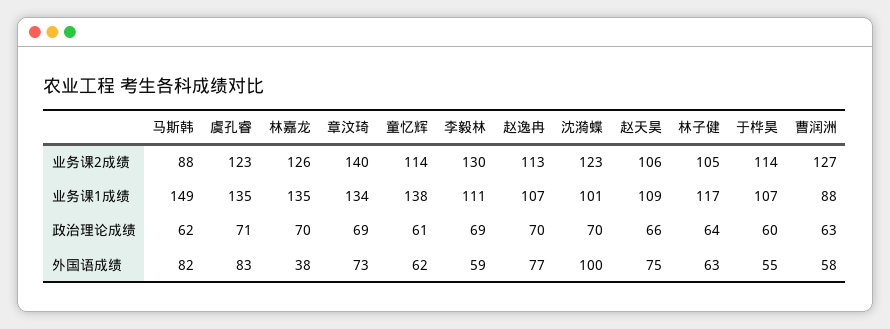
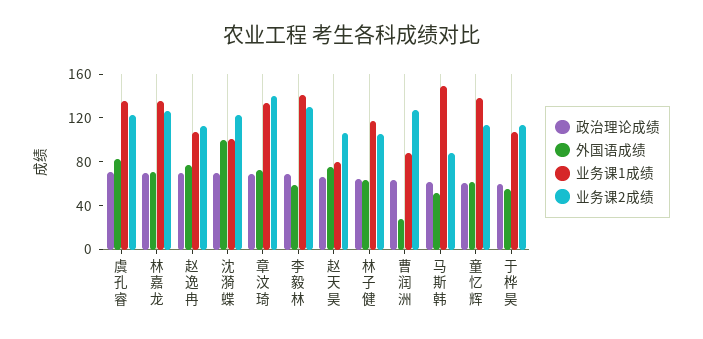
业务课1成绩, 李毅林: 111 -> 140
业务课1成绩, 赵天昊: 109 -> 80
外国语成绩, 马斯韩: 82 -> 50
外国语成绩, 林嘉龙: 38 -> 70
外国语成绩, 曹润洲: 58 -> 30

